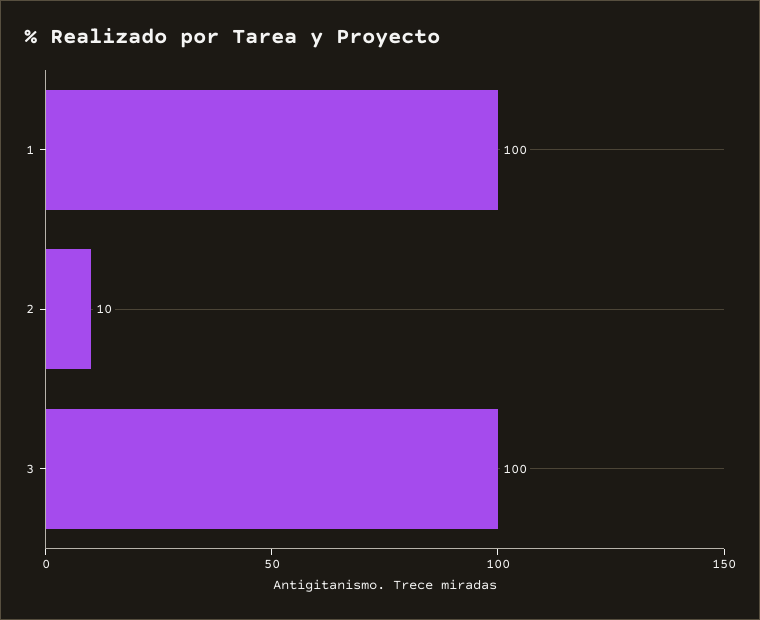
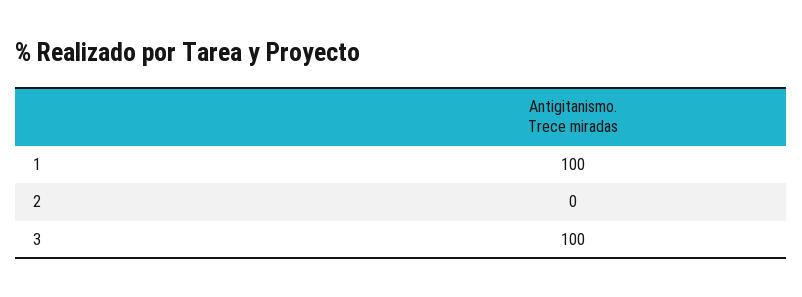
2: 10 -> 0

